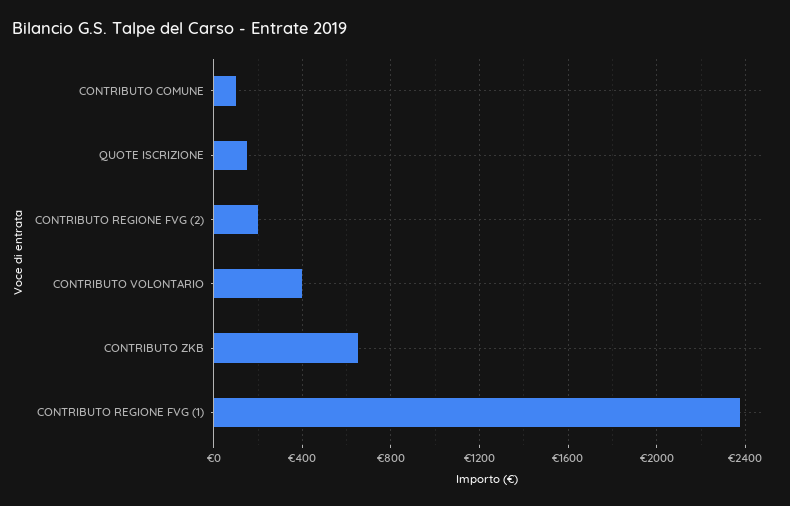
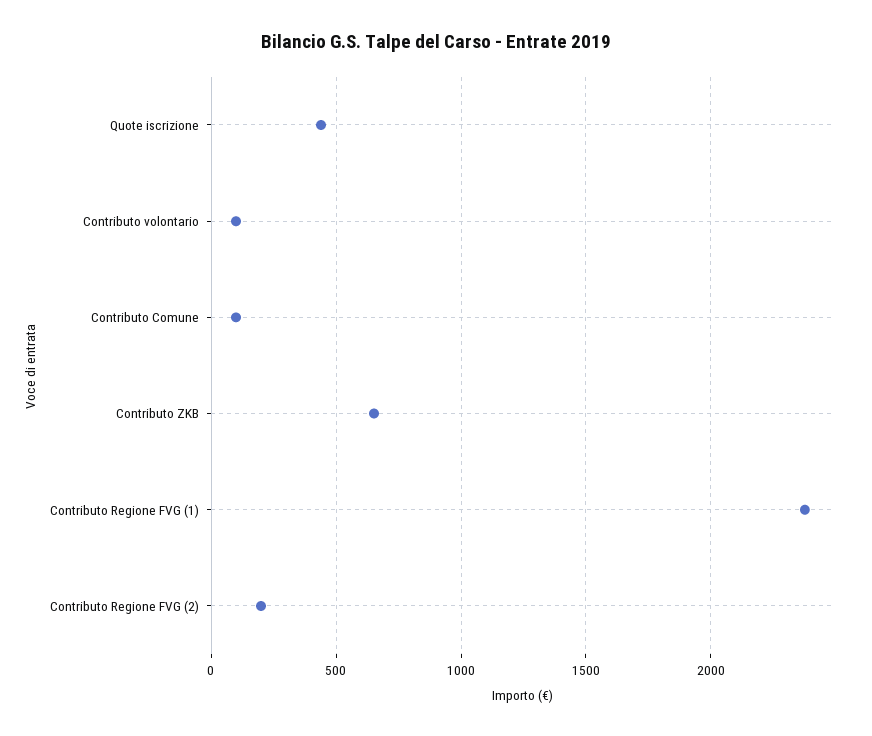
QUOTE ISCRIZIONE: 150 -> 450
CONTRIBUTO VOLONTARIO: 400 -> 100

